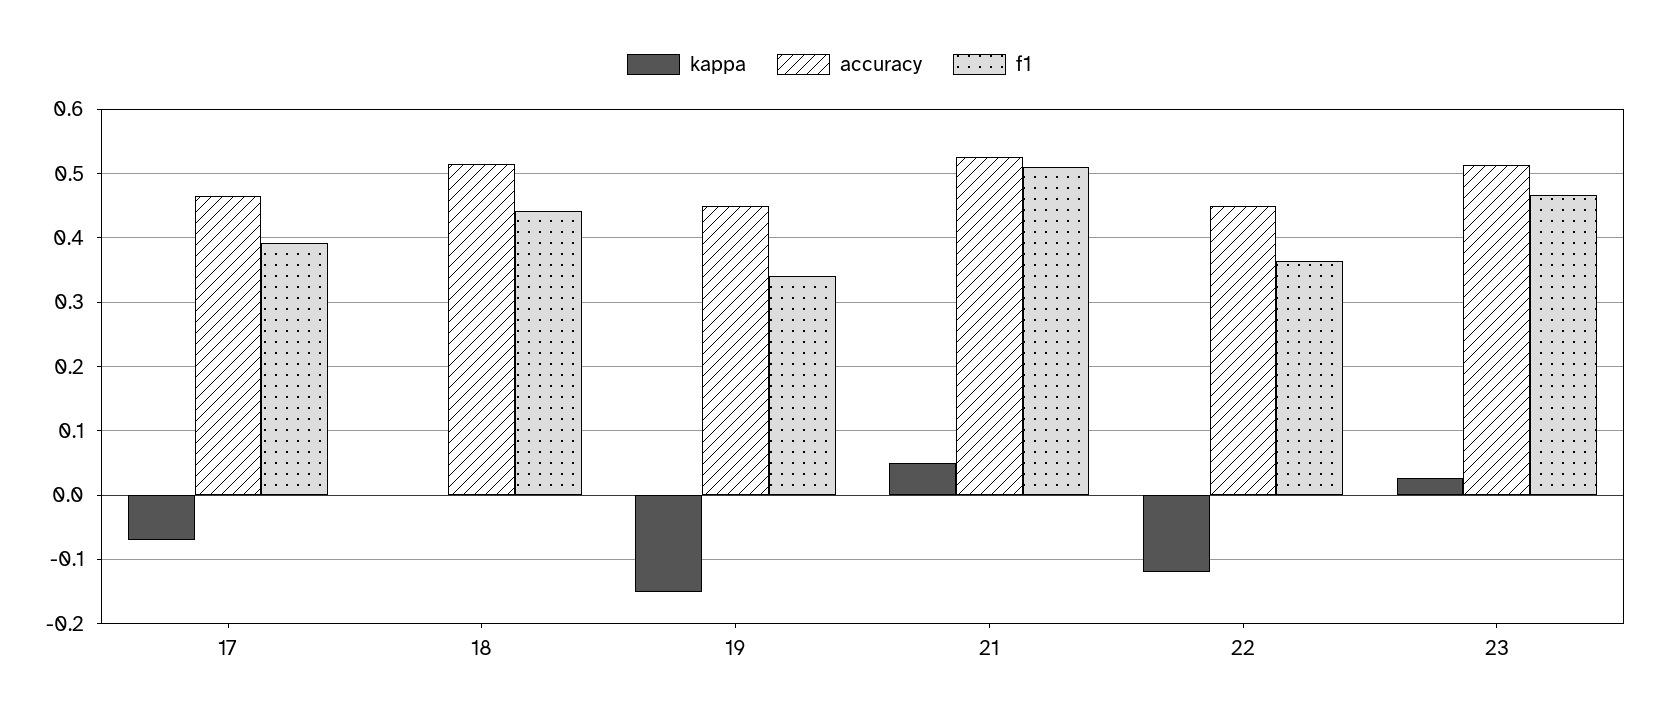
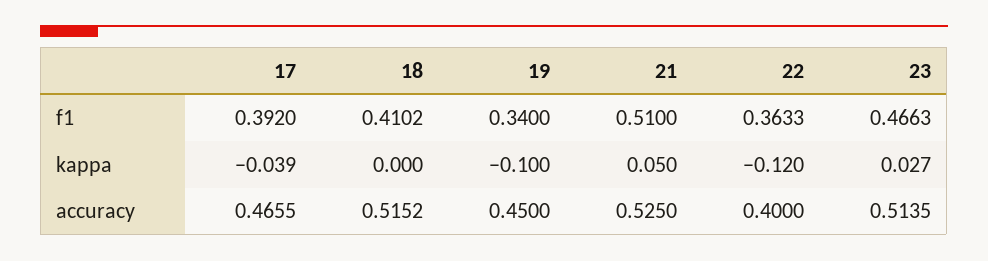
kappa, 17: -0.07 -> -0.039
f1, 18: 0.44 -> 0.4102
kappa, 19: -0.15 -> -0.1
accuracy, 22: 0.45 -> 0.4

